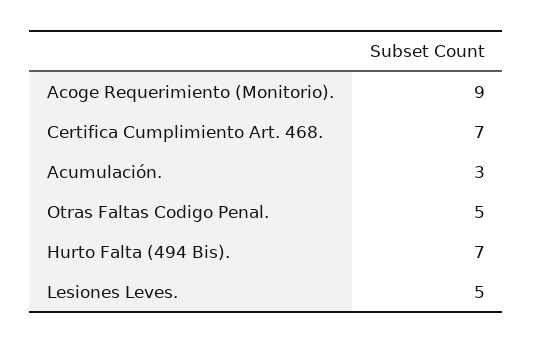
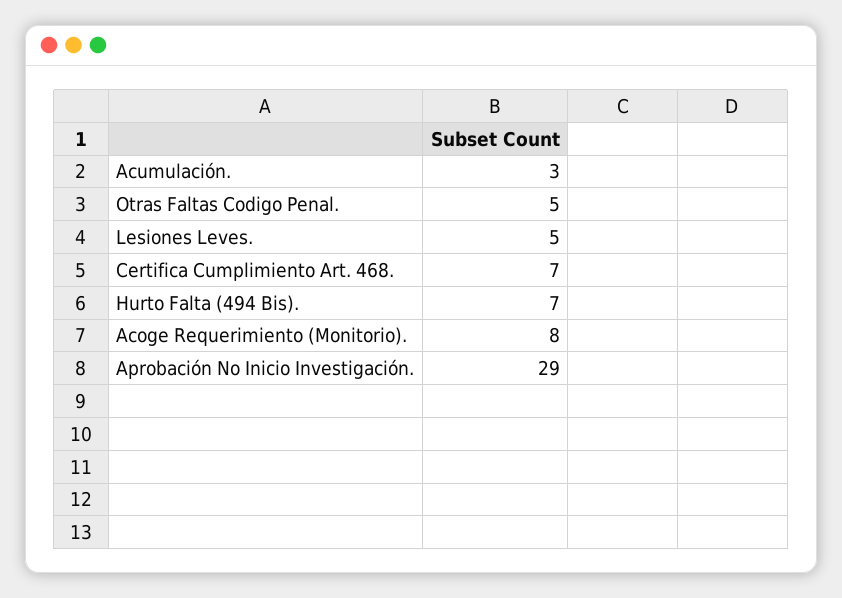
Acoge Requerimiento (Monitorio).: 9 -> 8
Aprobación No Inicio Investigación.: none -> 29

